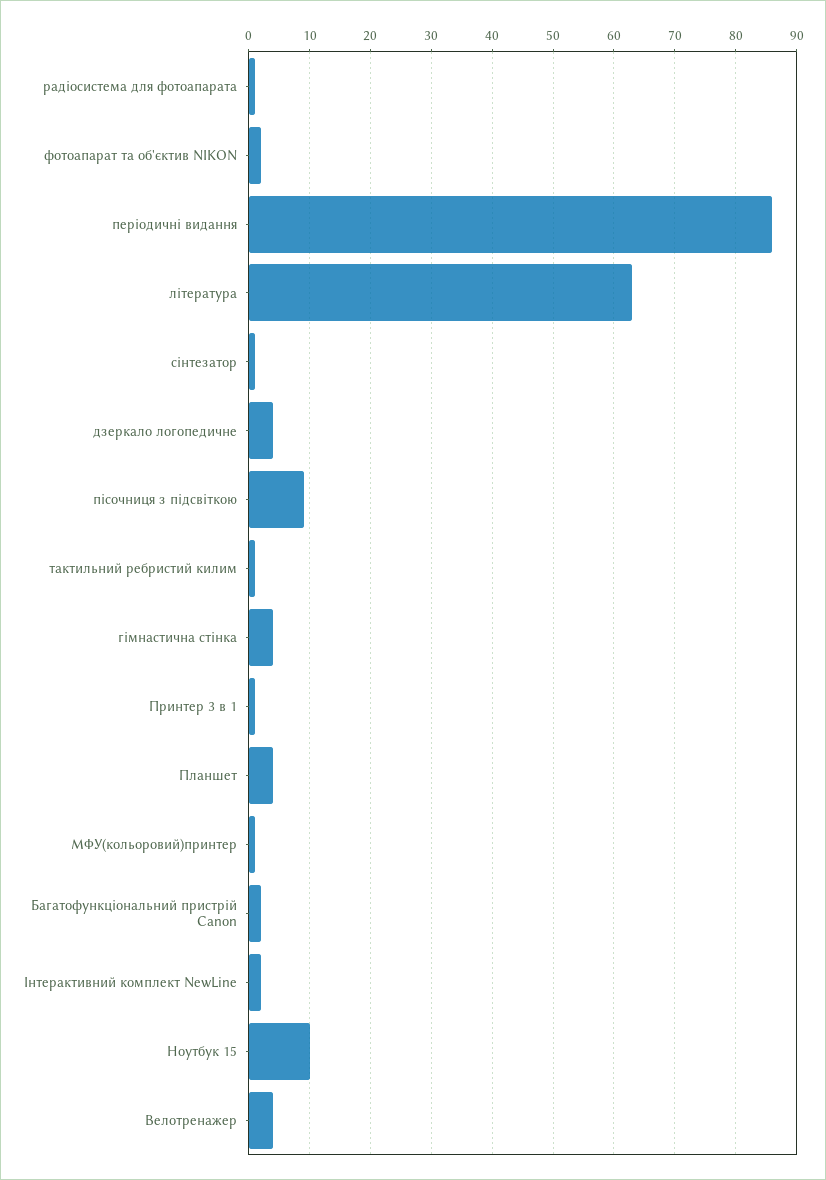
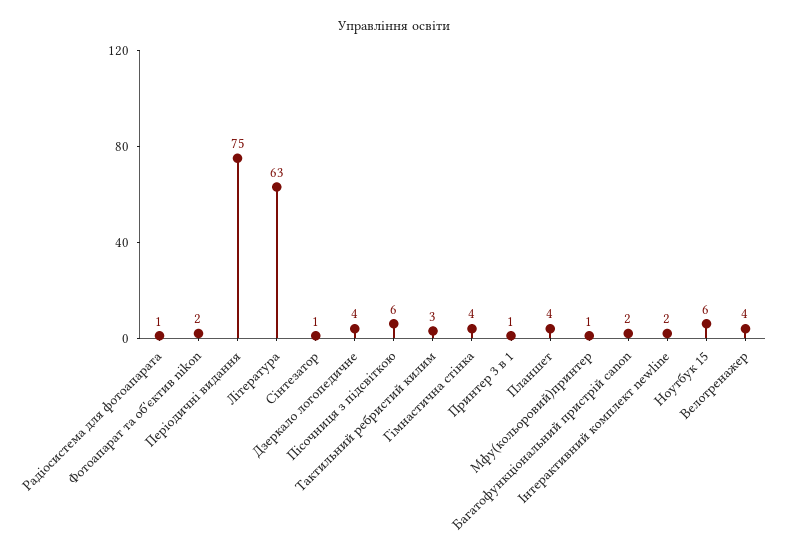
періодичні видання: 86 -> 75
пісочниця з підсвіткою: 9 -> 6
тактильний ребристий килим: 1 -> 3
Ноутбук 15: 10 -> 6

